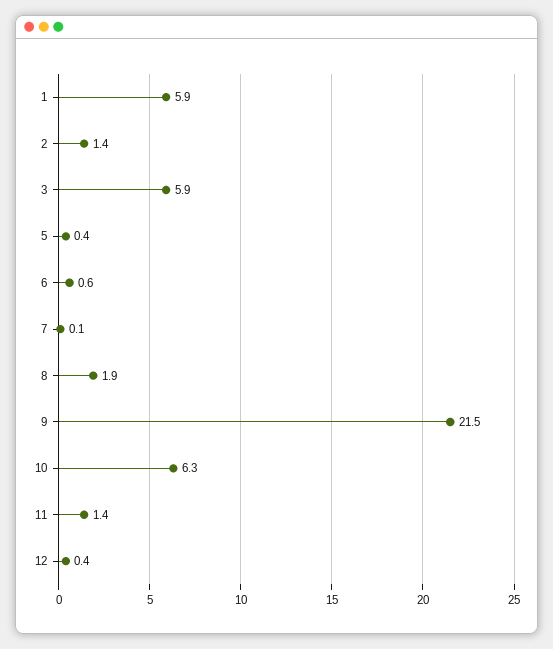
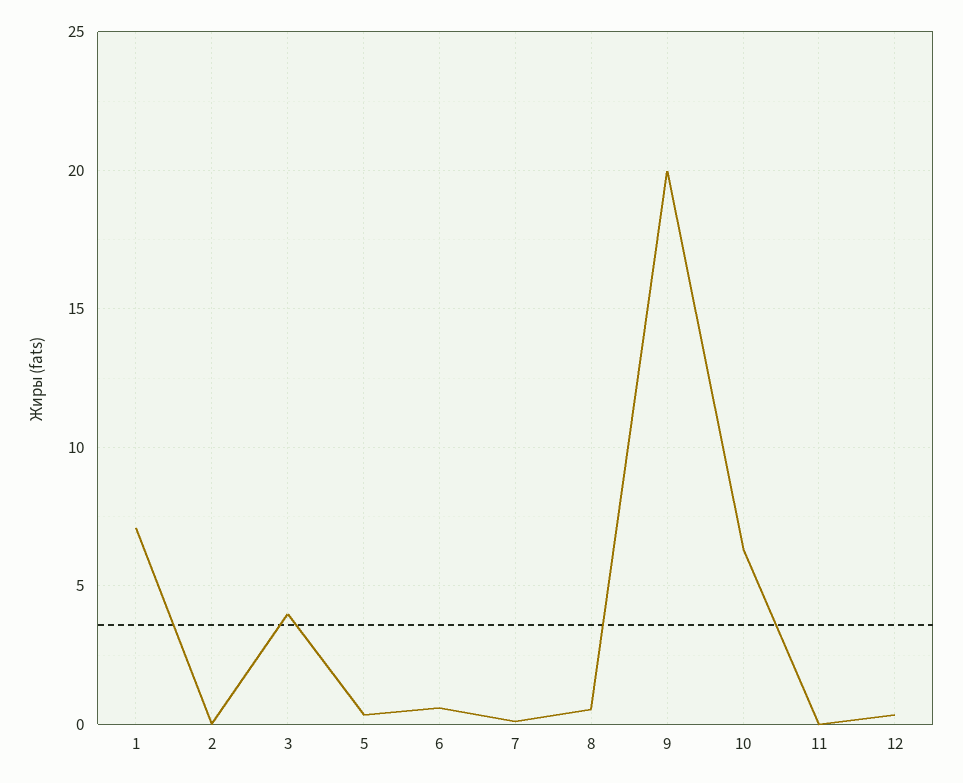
1: 5.9 -> 7
2: 1.4 -> 0
3: 5.9 -> 4
8: 1.9 -> 0.5
9: 21.5 -> 20
11: 1.4 -> 0

